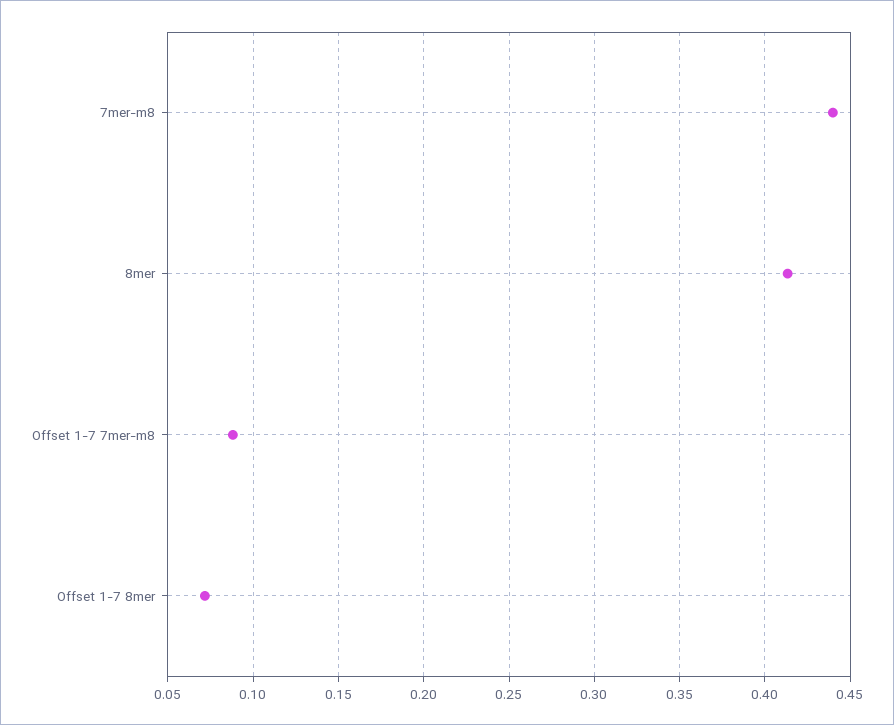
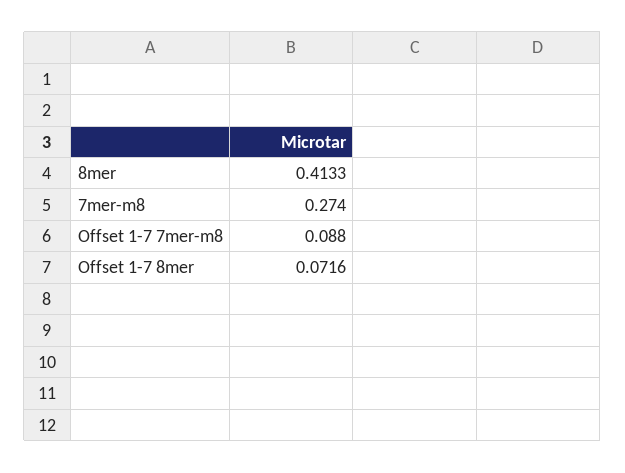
7mer-m8: 0.44 -> 0.274

